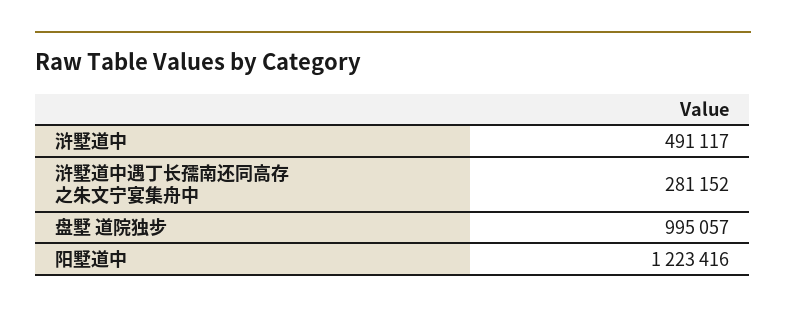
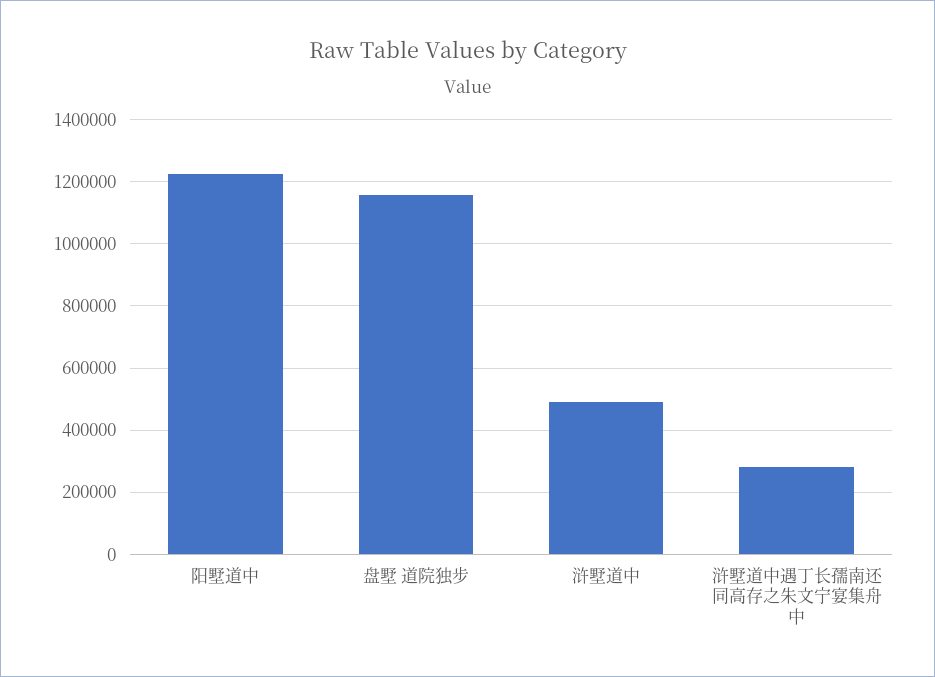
盘墅 道院独步: 995057 -> 1160000

